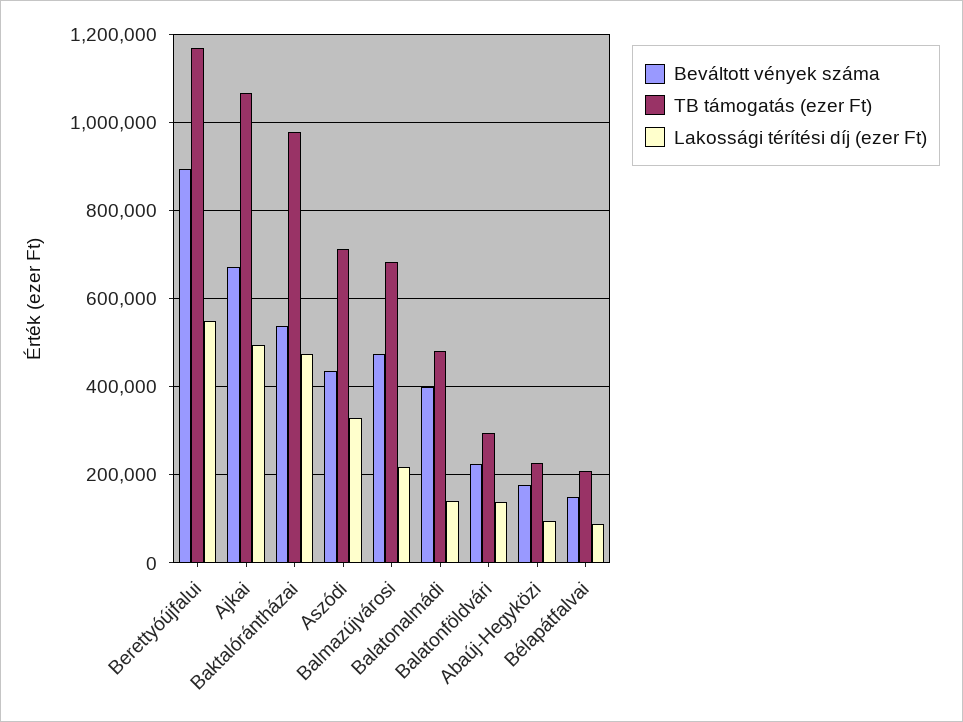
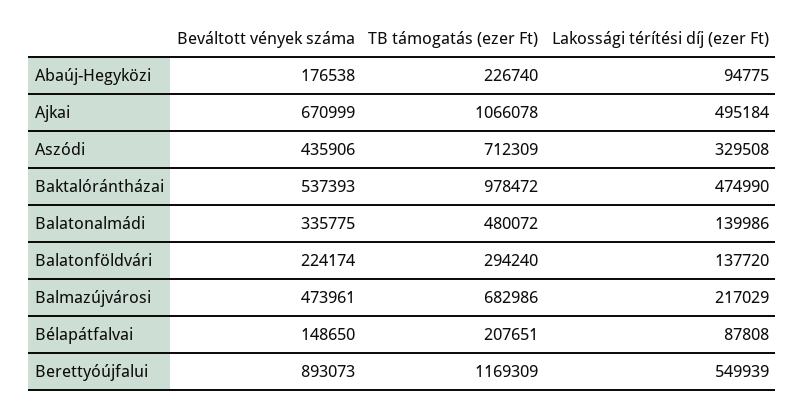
Beváltott vények száma, Balatonalmádi: 400000 -> 335775

